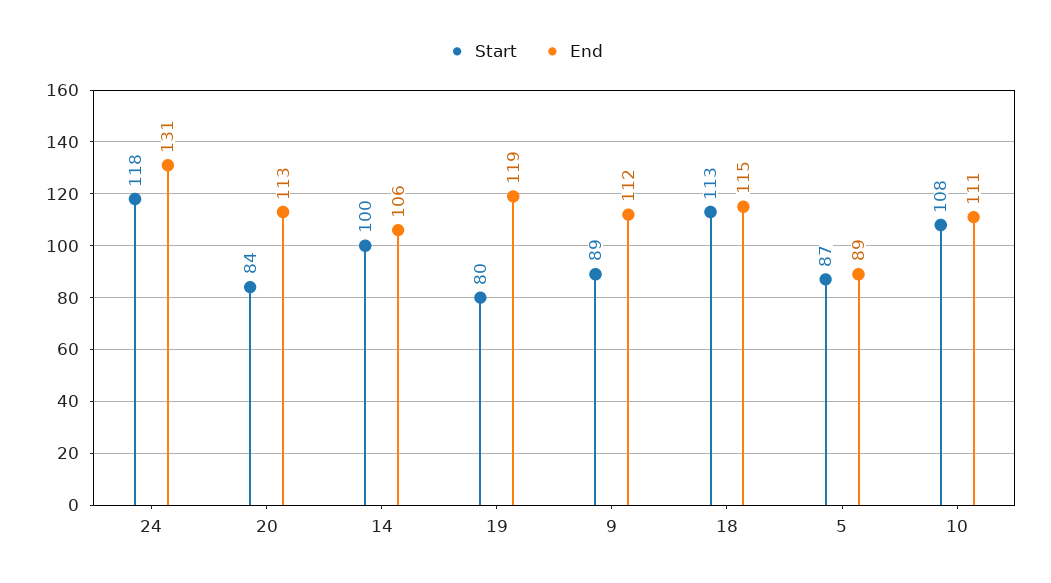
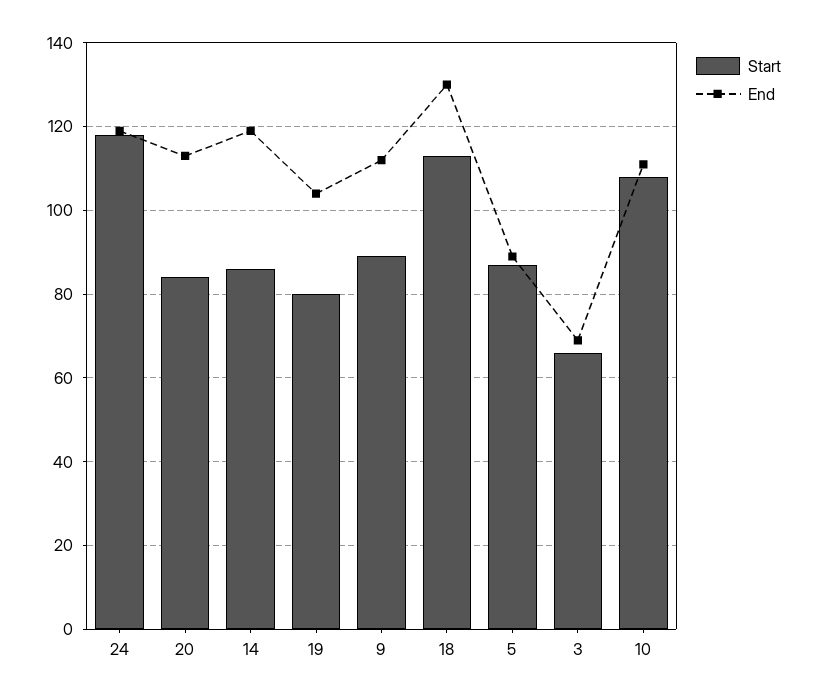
End, 24: 131 -> 120
Start, 14: 100 -> 85
End, 14: 106 -> 120
End, 19: 119 -> 105
End, 18: 115 -> 130
Start, 3: none -> 65
End, 3: none -> 70

